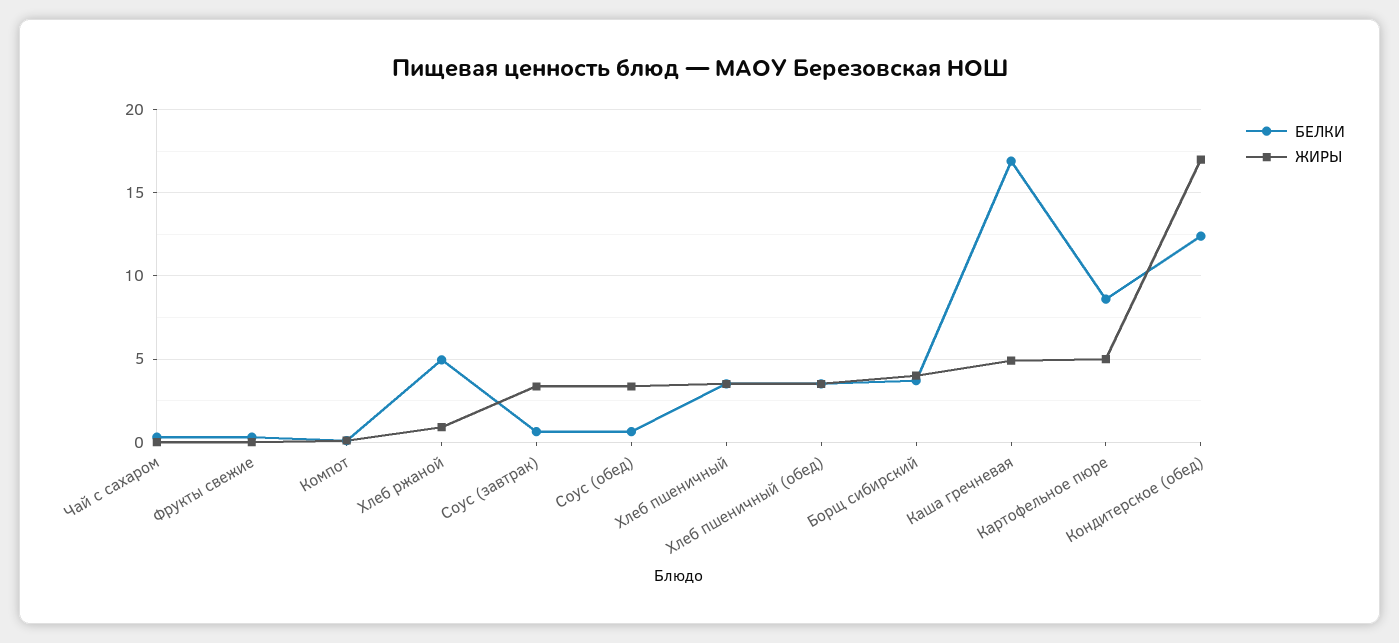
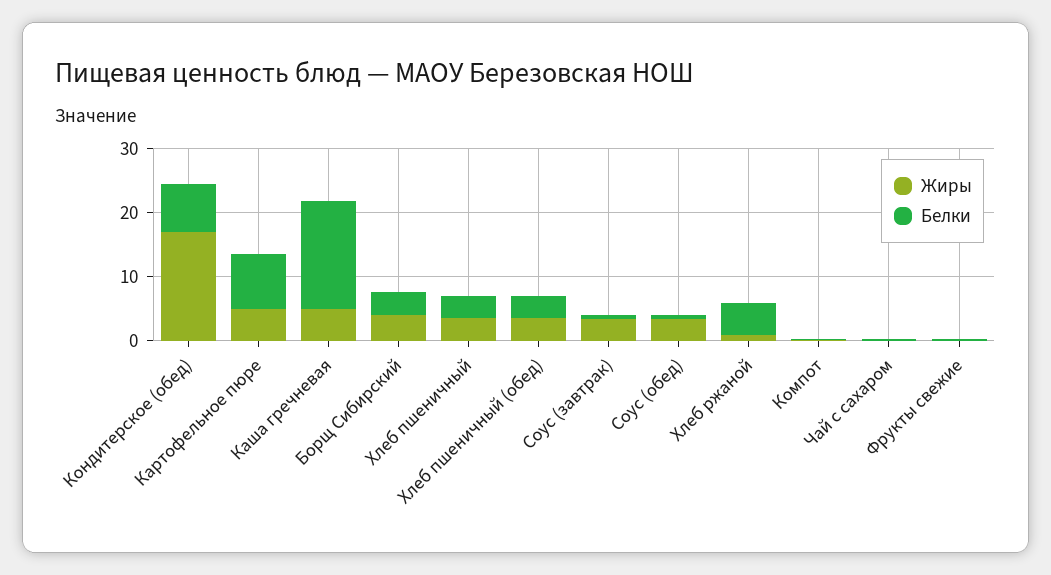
БЕЛКИ, Кондитерское (обед): 12.5 -> 8

